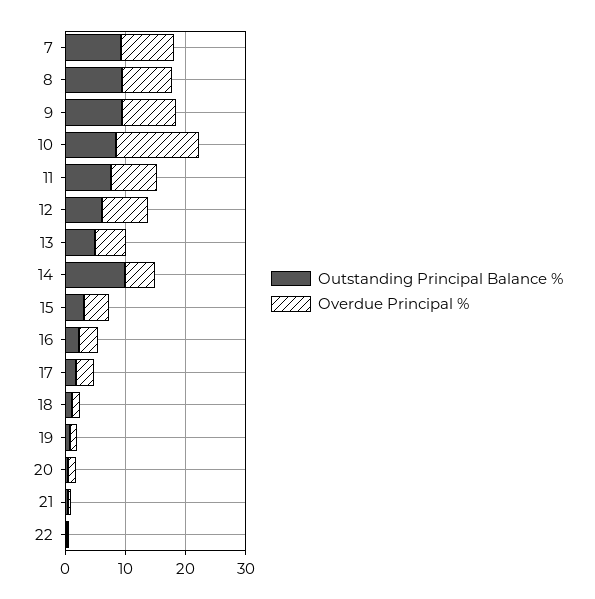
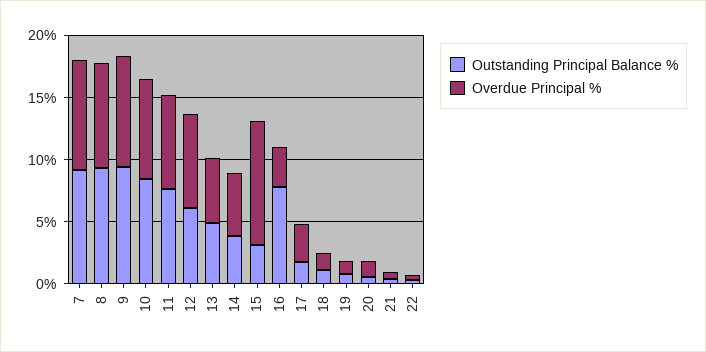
Overdue Principal %, 10: 14 -> 8
Outstanding Principal Balance %, 14: 10 -> 4
Overdue Principal %, 15: 4 -> 10
Outstanding Principal Balance %, 16: 2 -> 8

